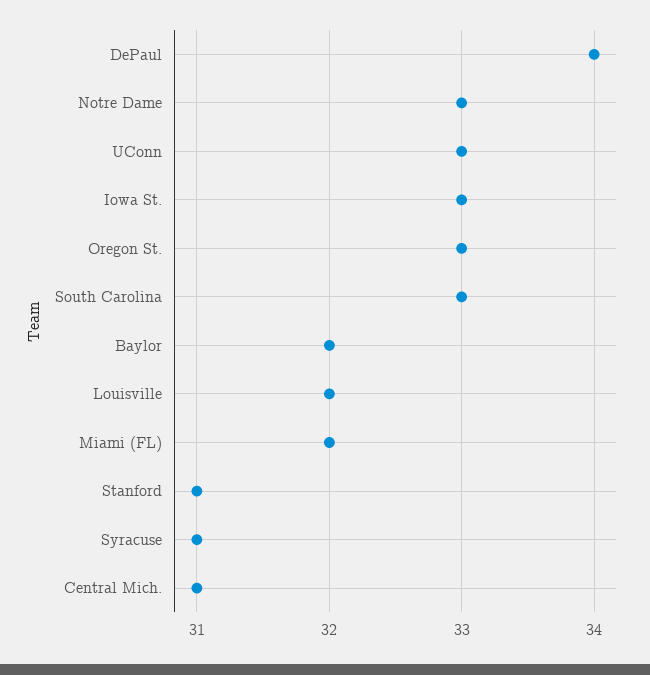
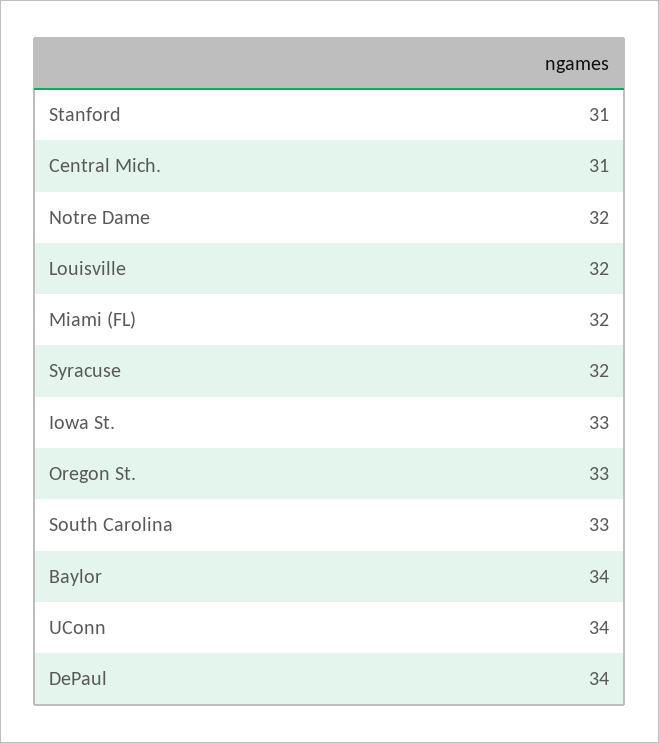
Notre Dame: 33 -> 32
UConn: 33 -> 34
Baylor: 32 -> 34
Syracuse: 31 -> 32

